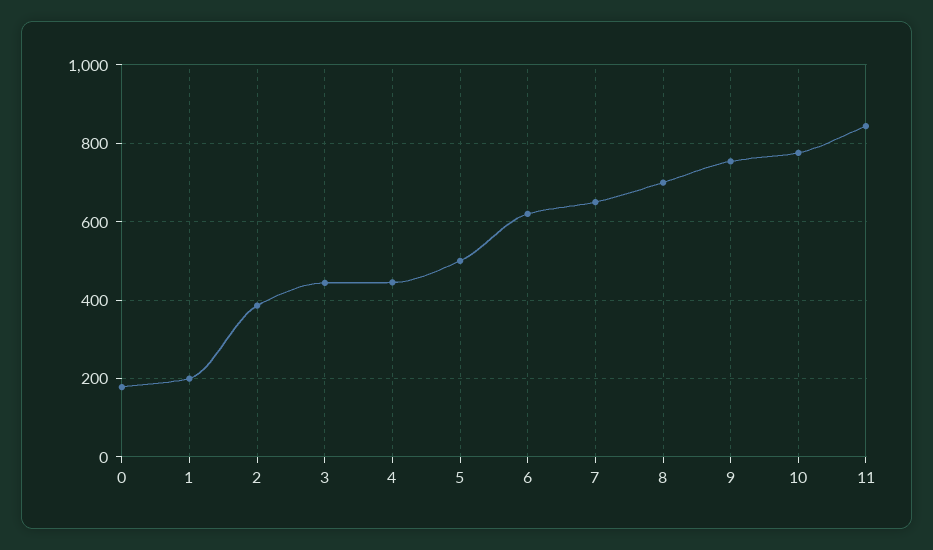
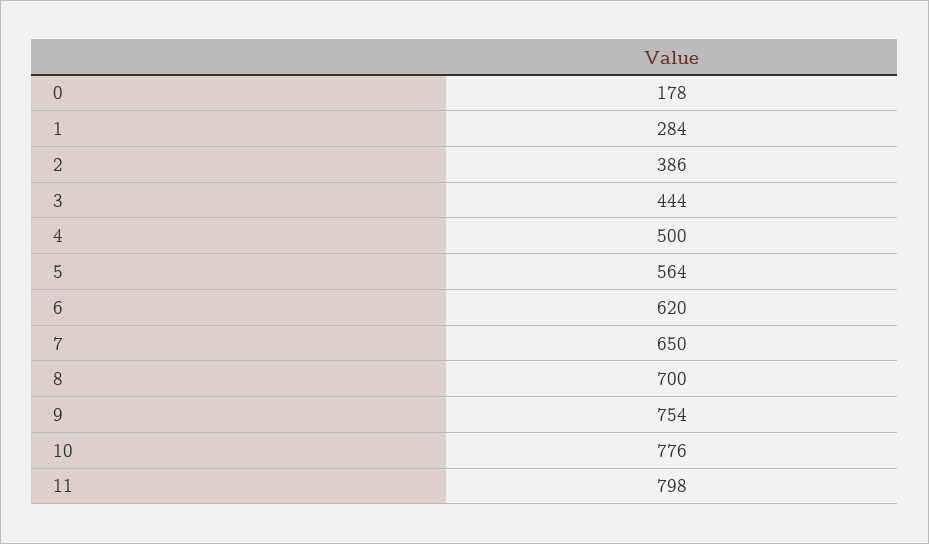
1: 200 -> 284
4: 440 -> 500
5: 500 -> 564
11: 840 -> 798

